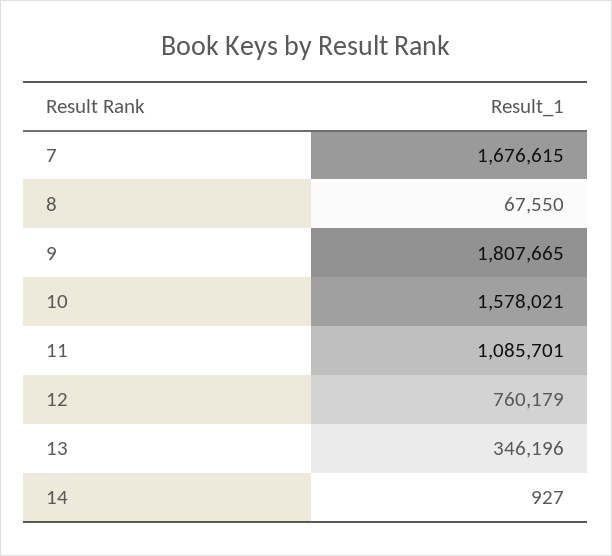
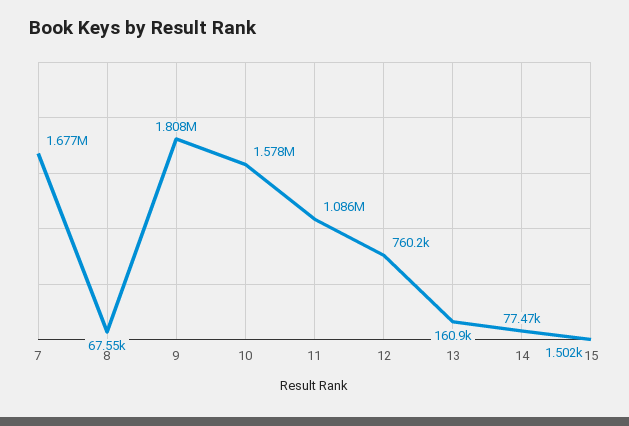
13: 346196 -> 160900
14: 927 -> 77470
15: none -> 1502

